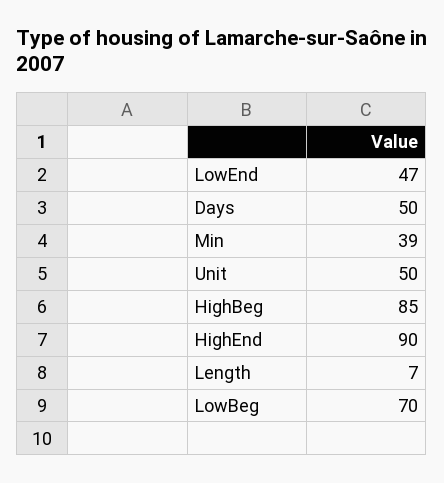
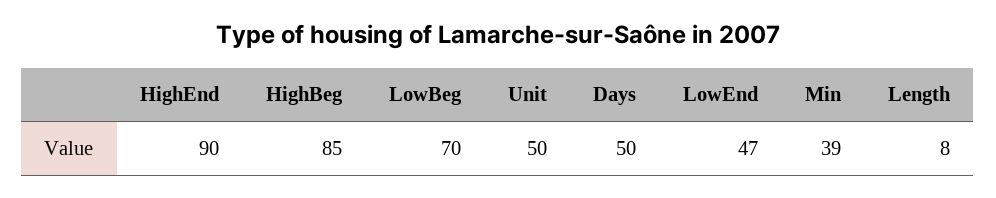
Length: 7 -> 8

